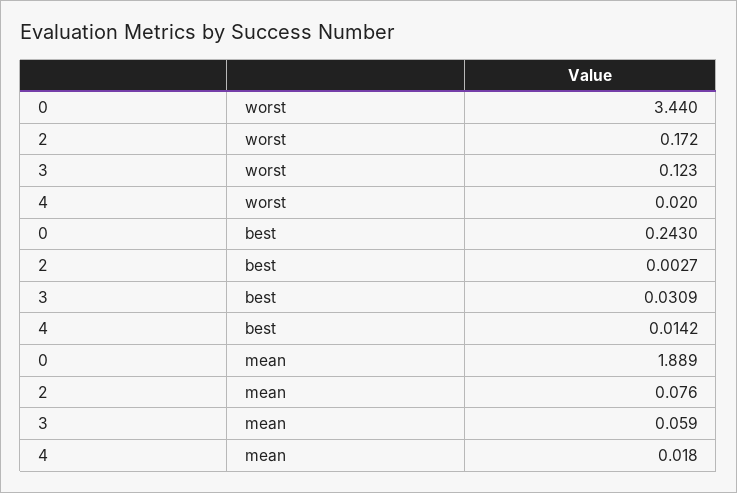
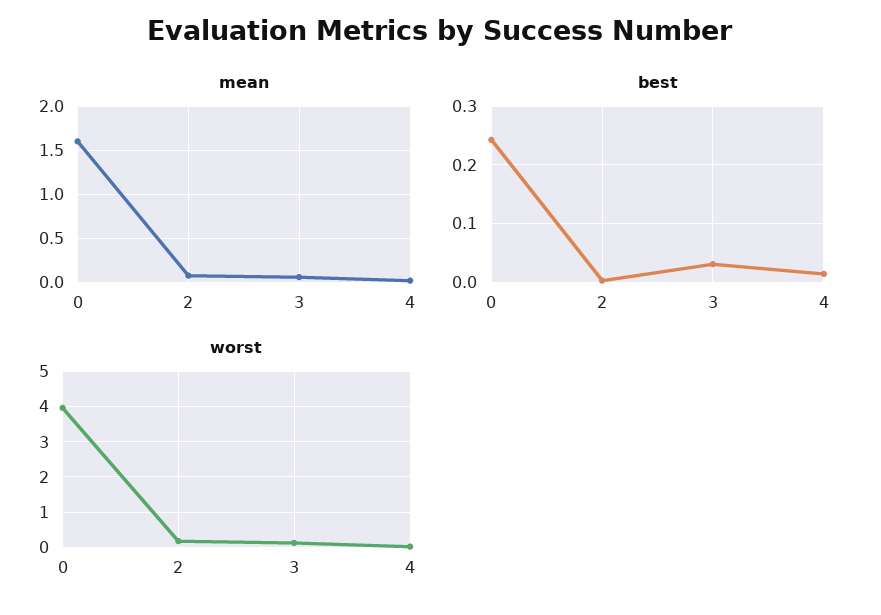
worst, 0: 3.44 -> 4
mean, 0: 1.889 -> 1.6

